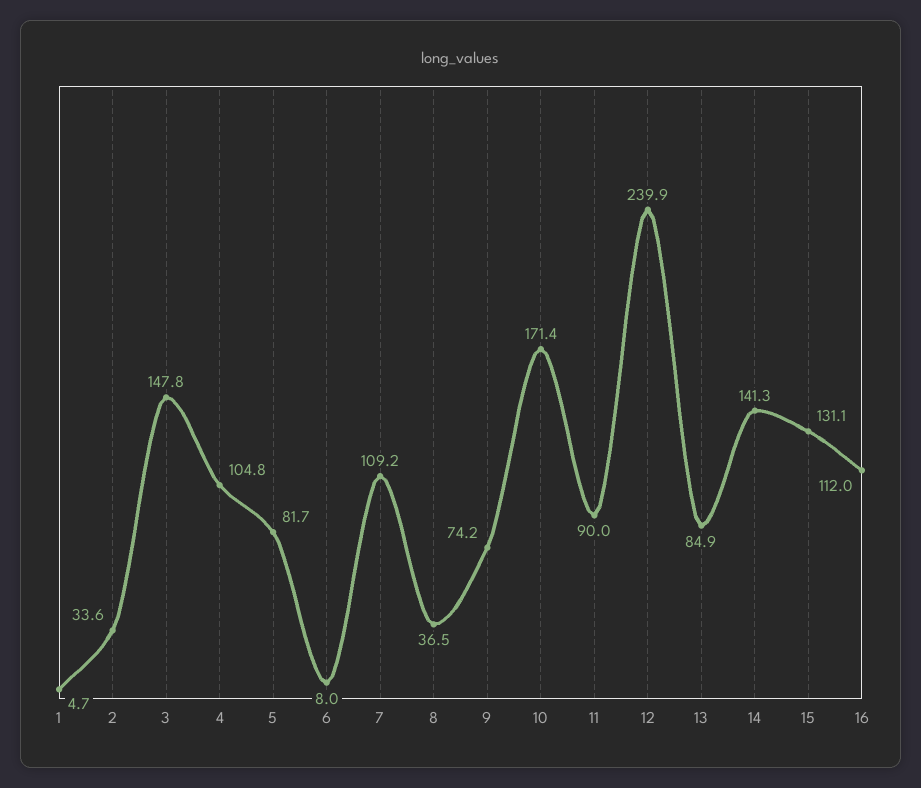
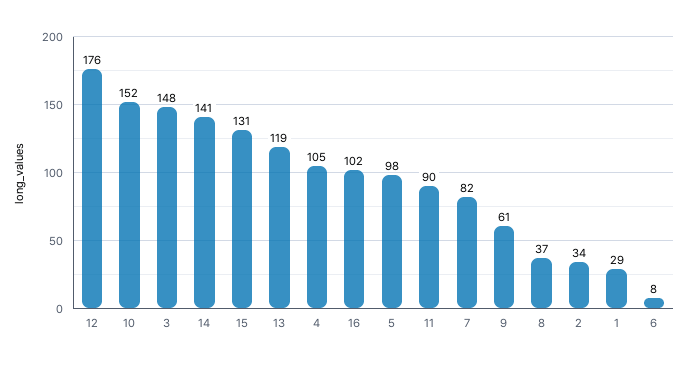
1: 4.7 -> 29
5: 81.7 -> 98
7: 109.2 -> 82
9: 74.2 -> 61
10: 171.4 -> 152
12: 239.9 -> 176
13: 84.9 -> 119
16: 112 -> 102

